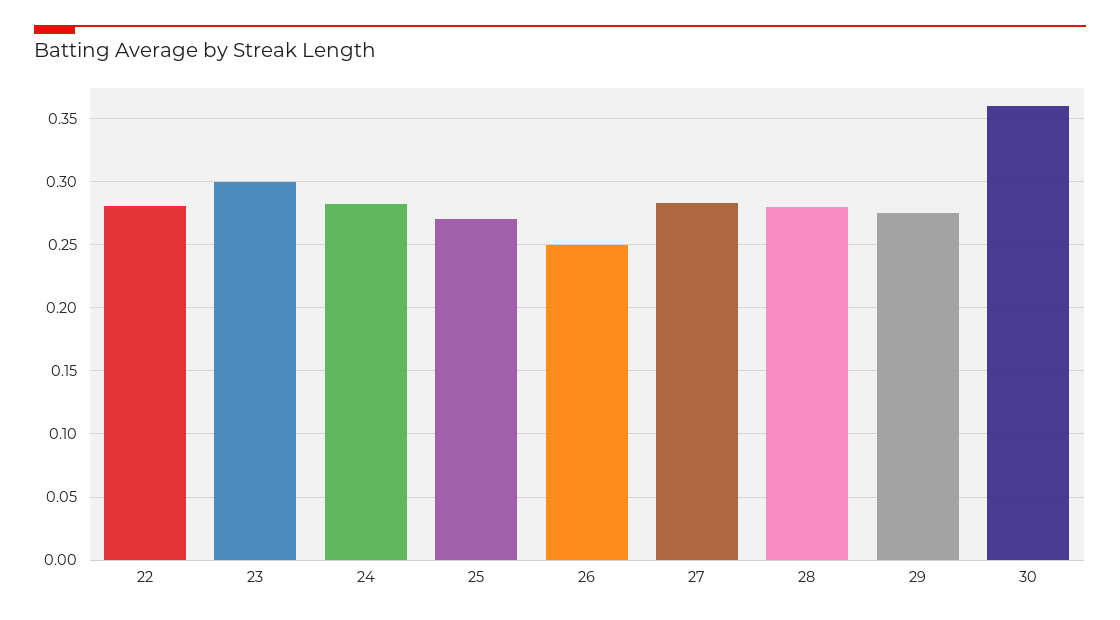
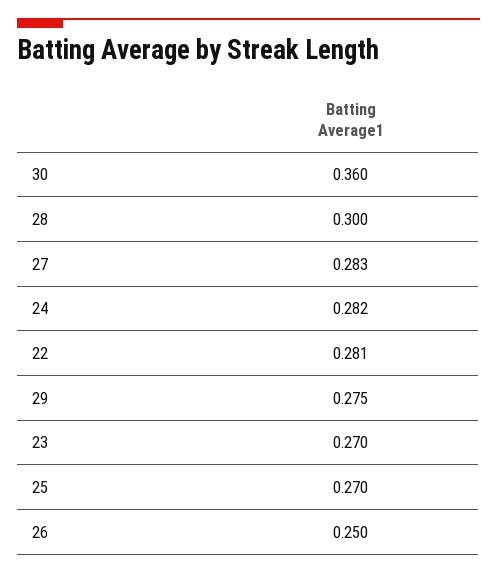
23: 0.3 -> 0.27
28: 0.28 -> 0.3

